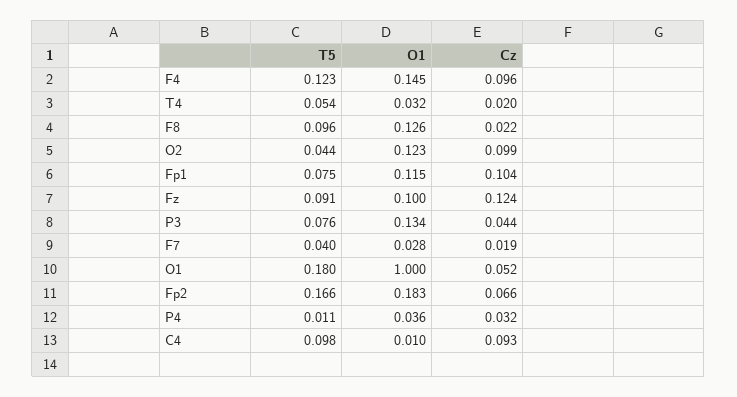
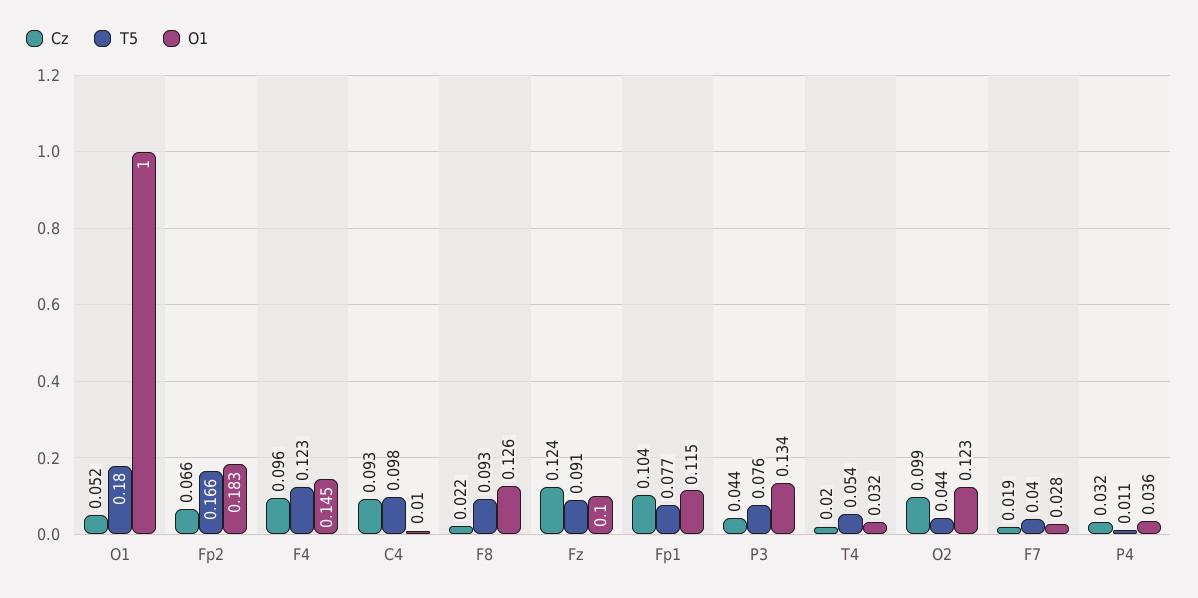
T5, F8: 0.096 -> 0.093
T5, Fp1: 0.075 -> 0.077

